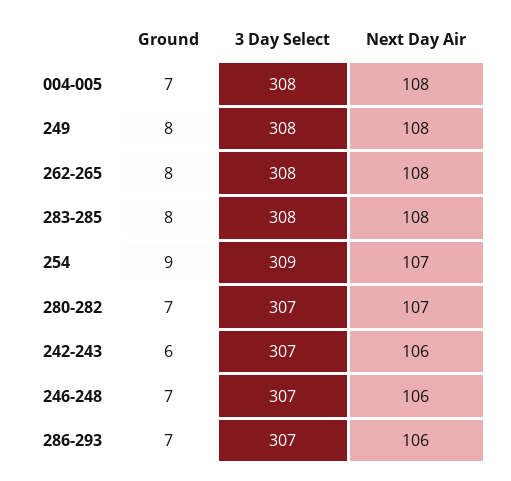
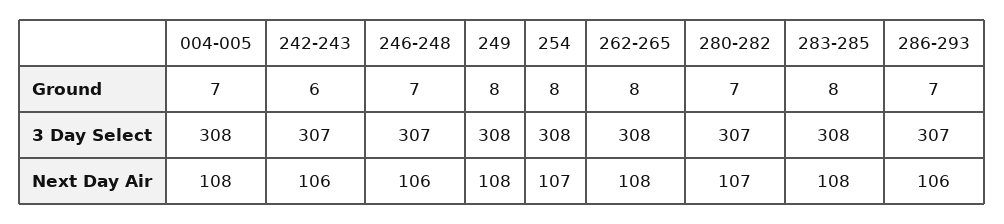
Ground, 254: 9 -> 8
3 Day Select, 254: 309 -> 308

